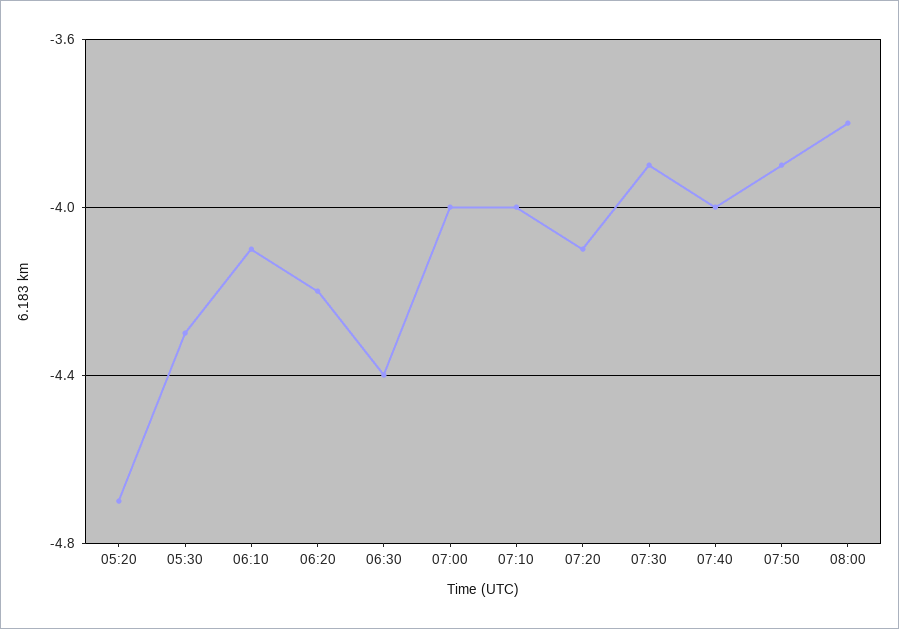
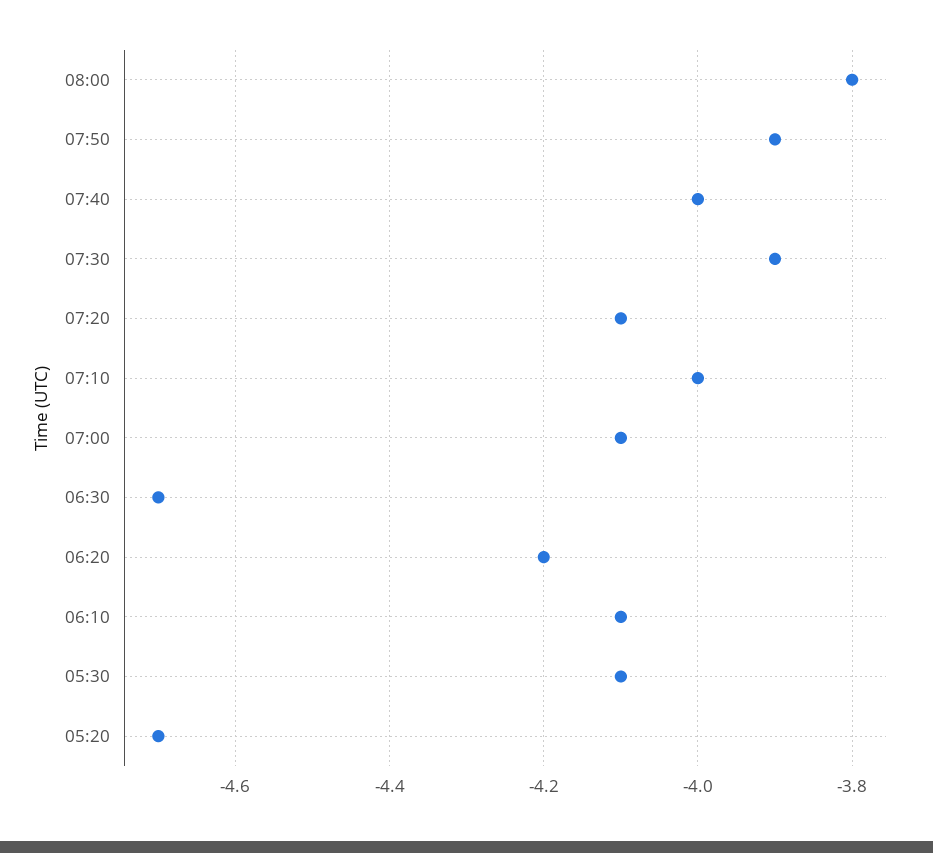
05:30: -4.3 -> -4.1
06:30: -4.4 -> -4.7
07:00: -4 -> -4.1

